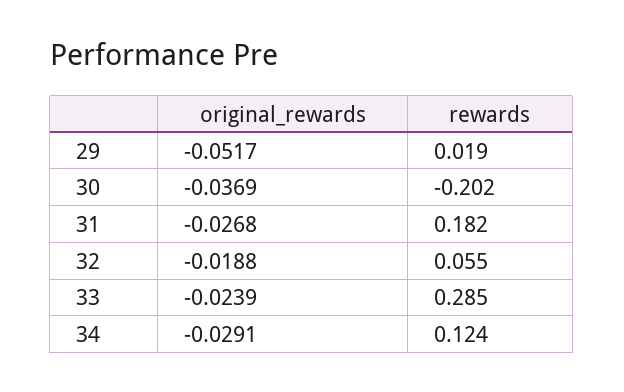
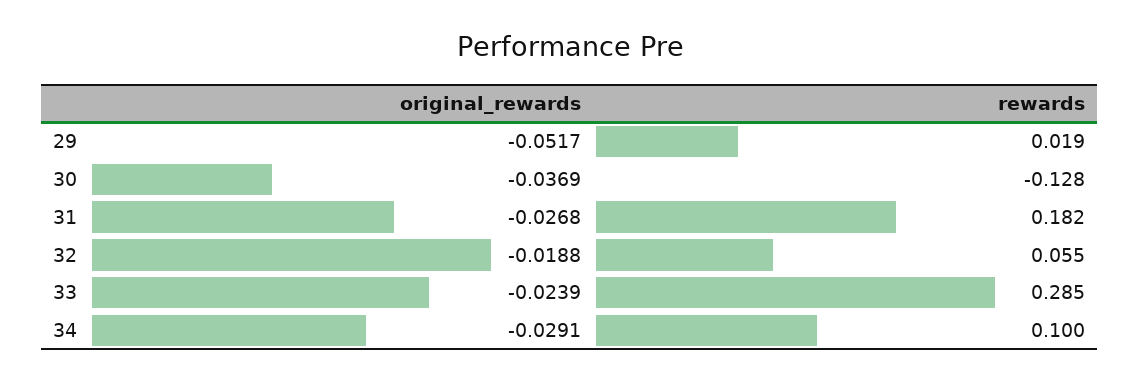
rewards, 30: -0.202 -> -0.128
rewards, 34: 0.124 -> 0.1

